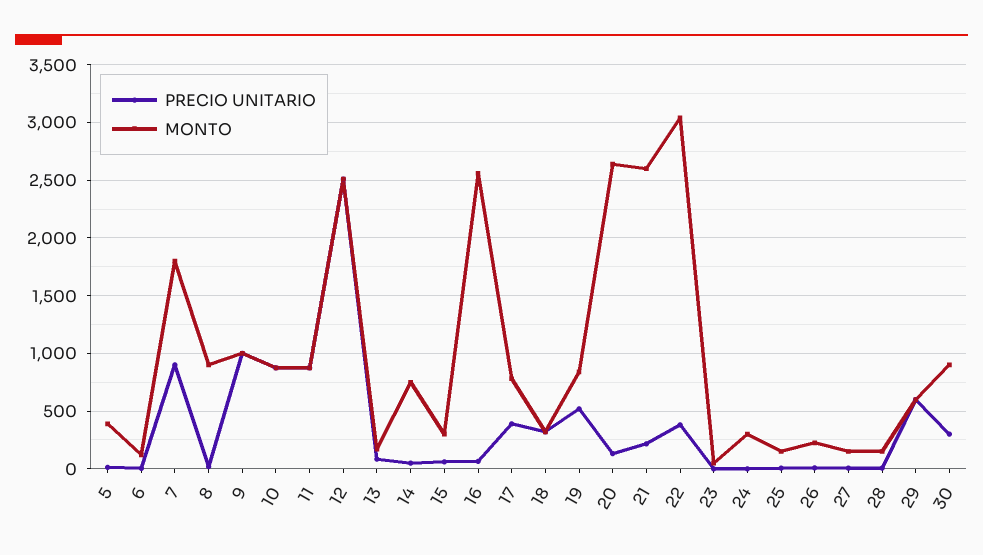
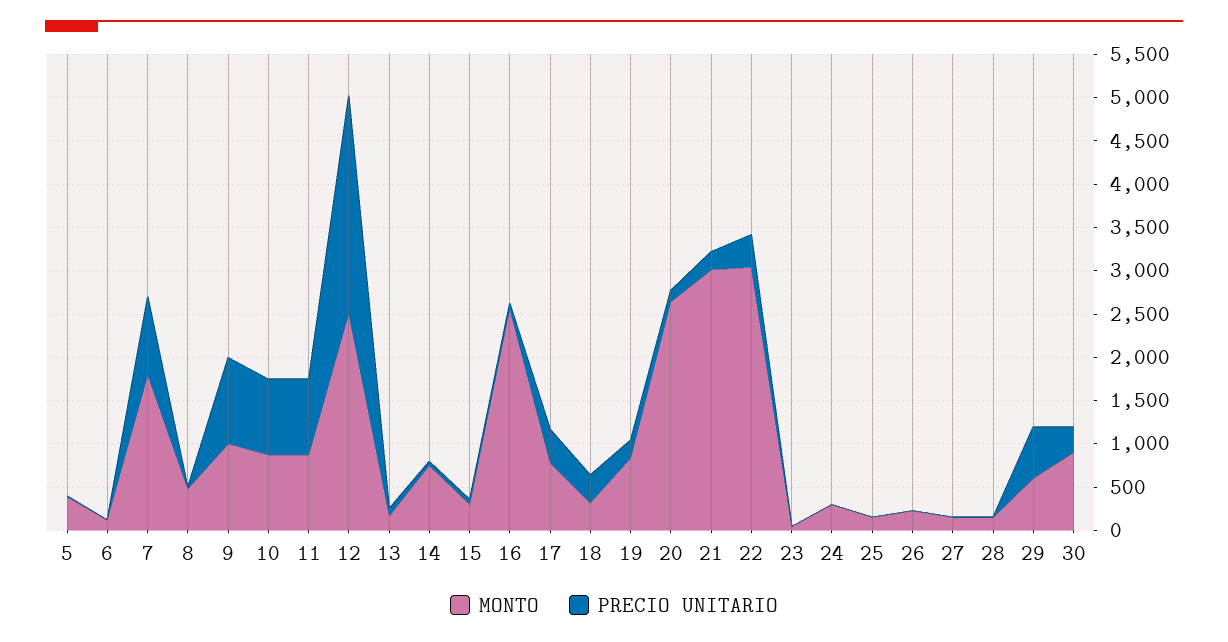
MONTO, 8: 900 -> 500
PRECIO UNITARIO, 19: 500 -> 200
MONTO, 21: 2600 -> 3000

